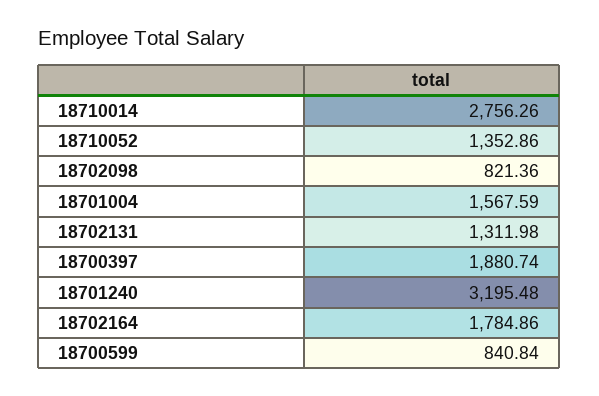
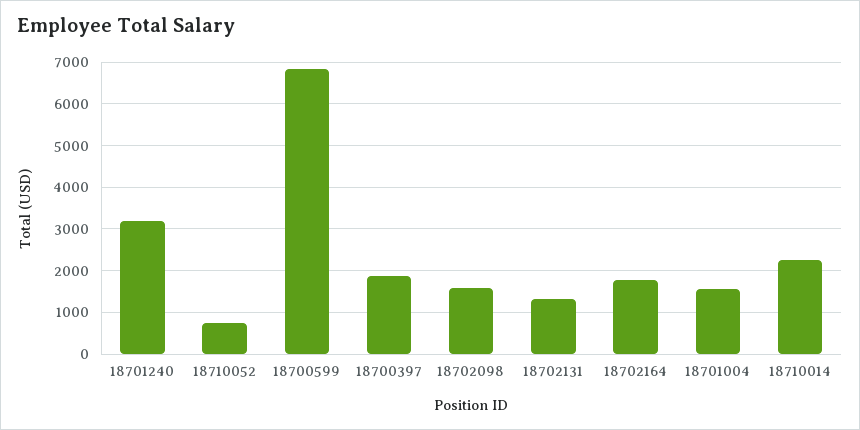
18710014: 2756.26 -> 2200
18710052: 1352.86 -> 800
18702098: 821.36 -> 1600
18700599: 840.84 -> 6800

